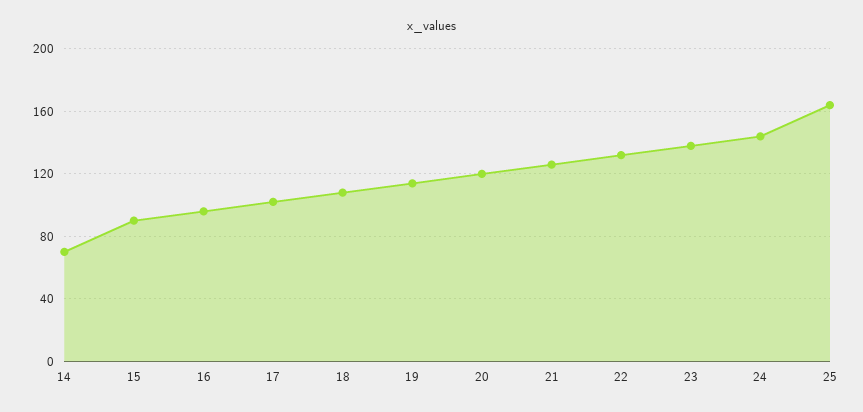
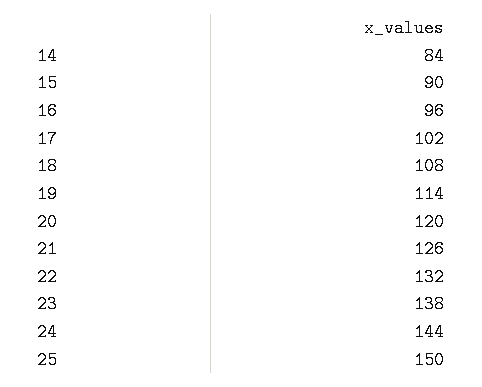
14: 70 -> 84
25: 165 -> 150

